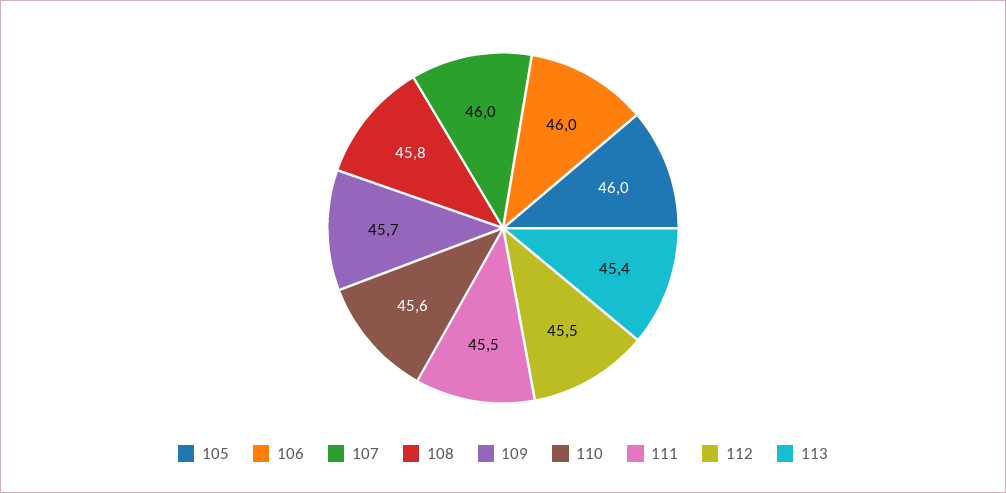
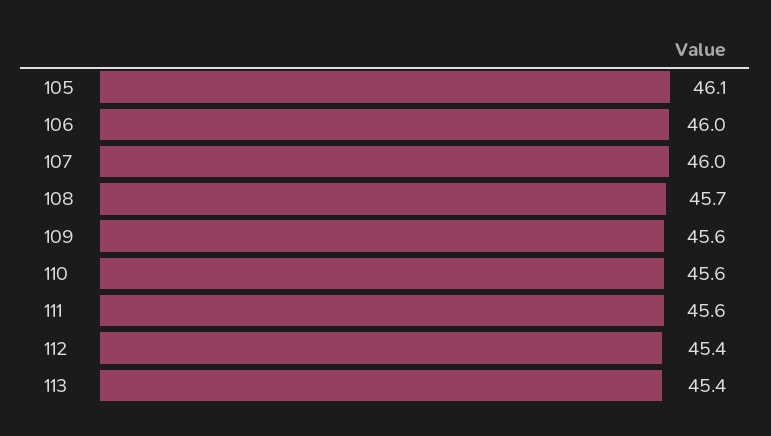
105: 46 -> 46.1
108: 45.8 -> 45.7
109: 45.7 -> 45.6
111: 45.5 -> 45.6
112: 45.5 -> 45.4

